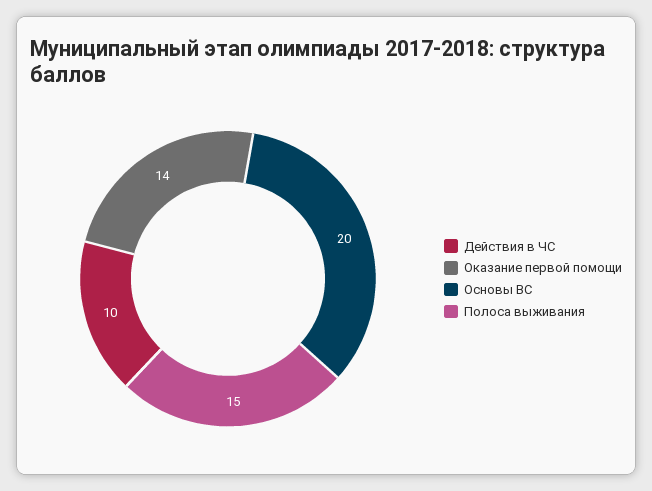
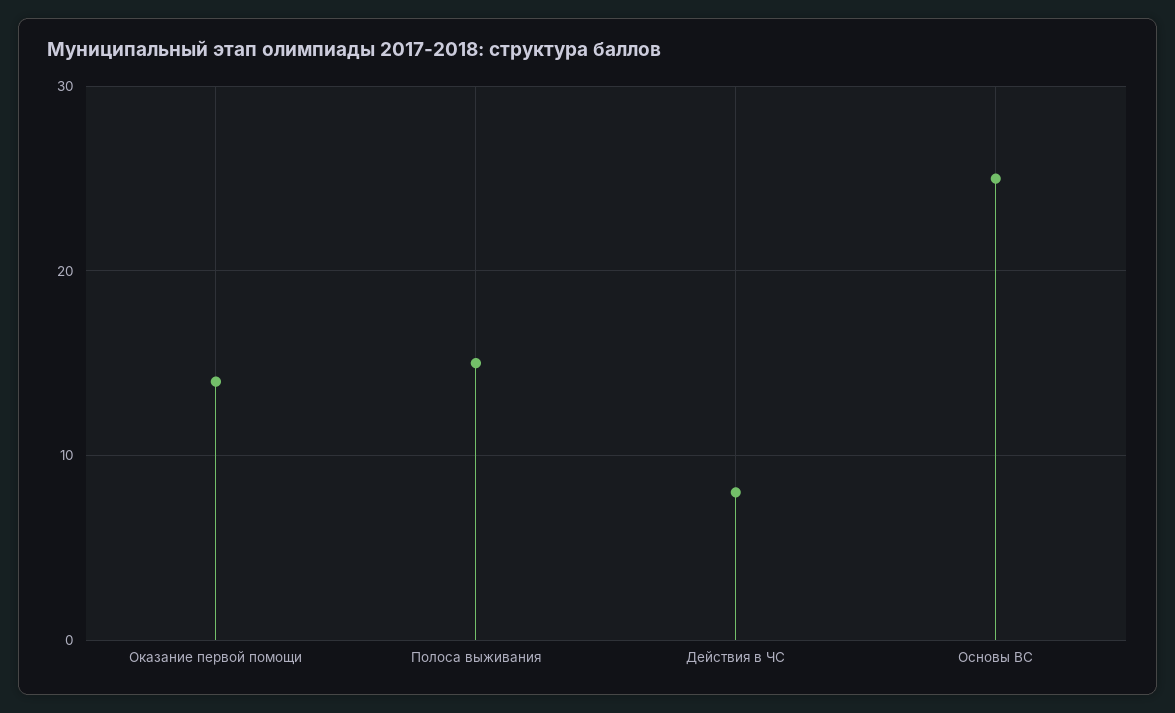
Действия в ЧС: 10 -> 8
Основы ВС: 20 -> 25

